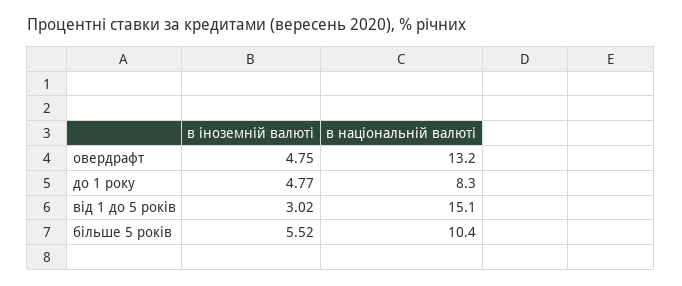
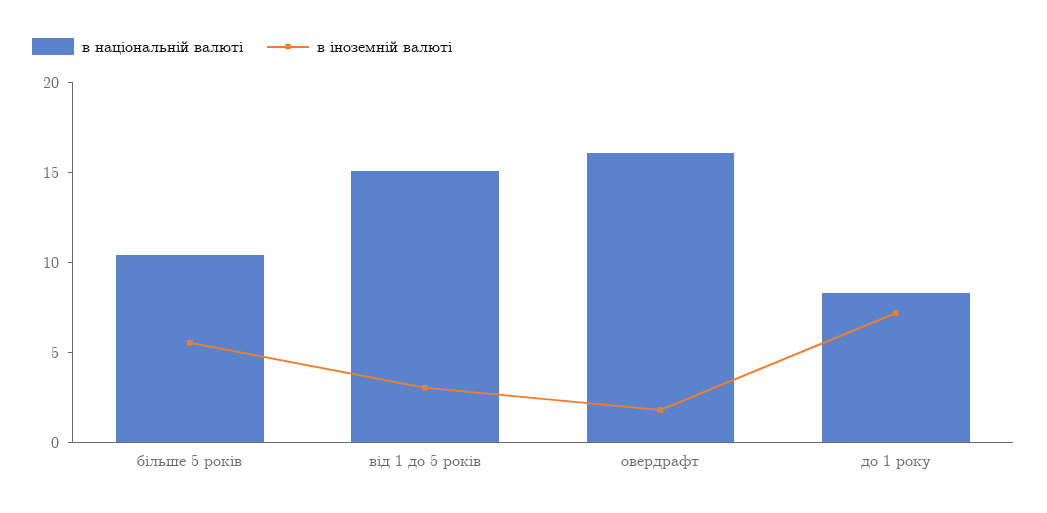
в іноземній валюті, овердрафт: 4.75 -> 2
в національній валюті, овердрафт: 13.2 -> 16
в іноземній валюті, до 1 року: 4.77 -> 7

